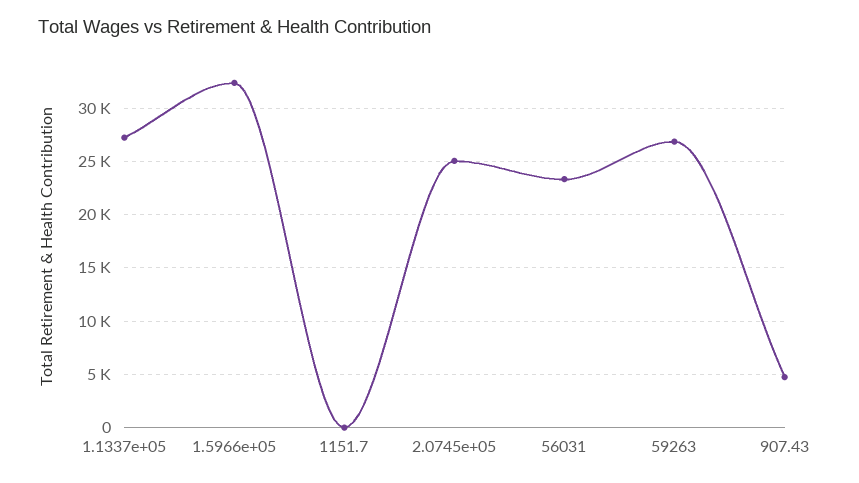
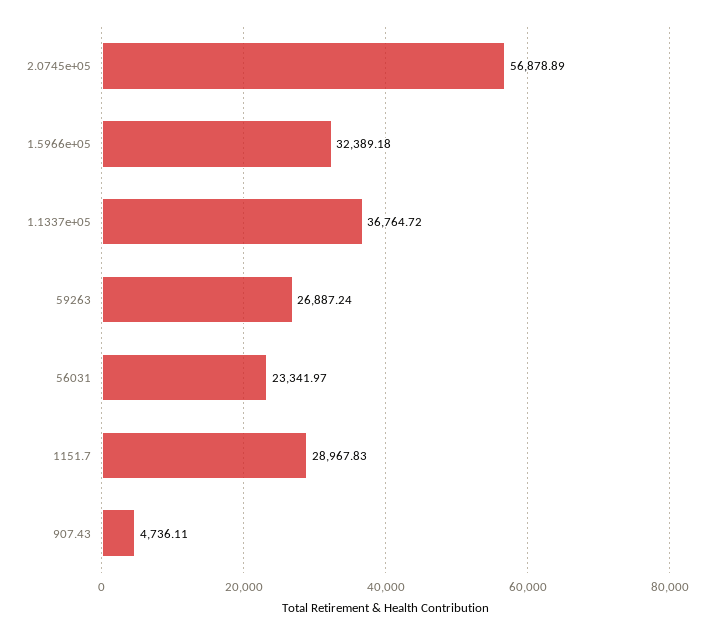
1.1337e+05: 27000 -> 36764.72
1151.7: 0 -> 28967.83
2.0745e+05: 25000 -> 56878.89

